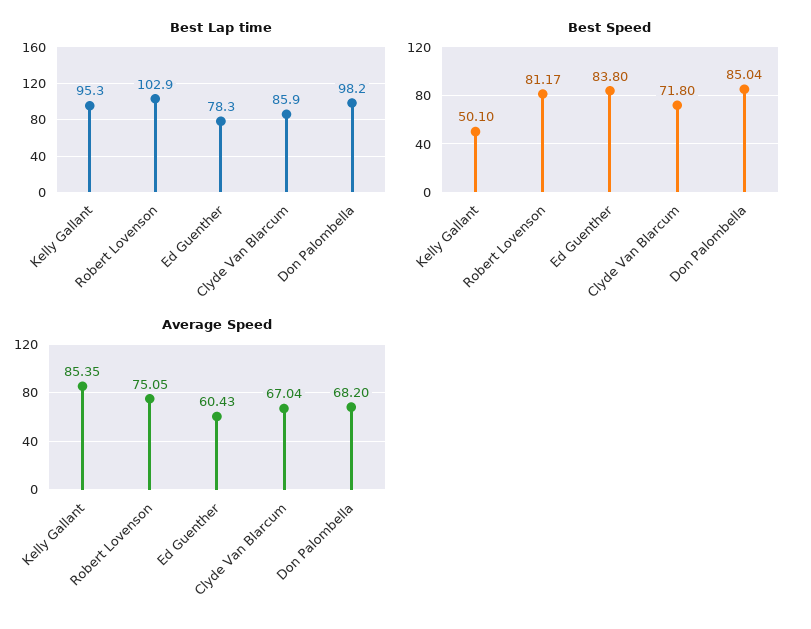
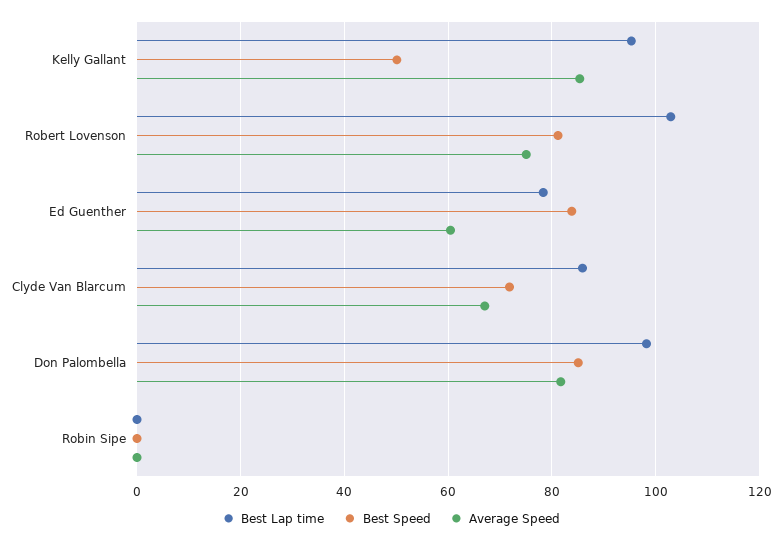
Average Speed, Don Palombella: 68.2 -> 82
Best Lap time, Robin Sipe: none -> 0
Best Speed, Robin Sipe: none -> 0
Average Speed, Robin Sipe: none -> 0

